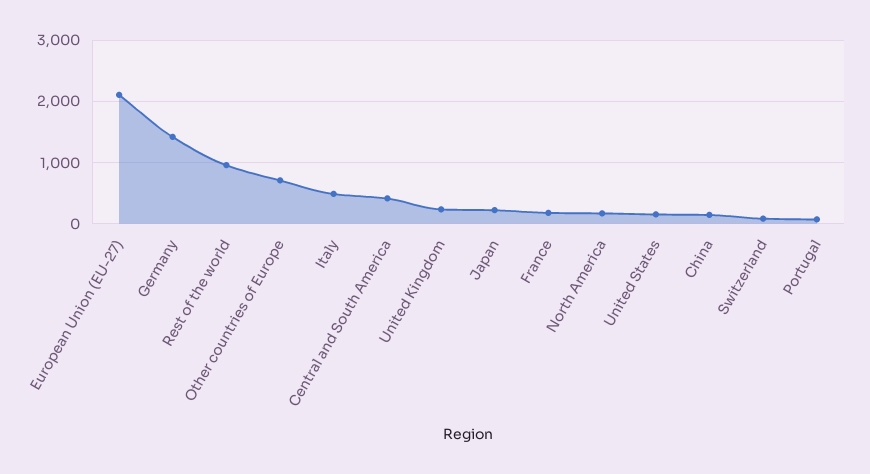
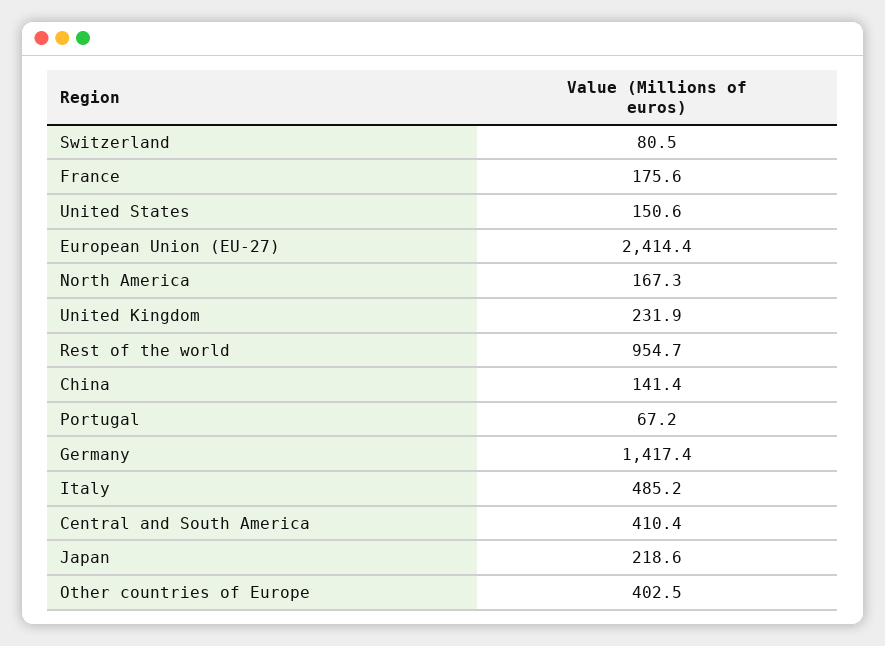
European Union (EU-27): 2100 -> 2414.4
Other countries of Europe: 700 -> 402.5

